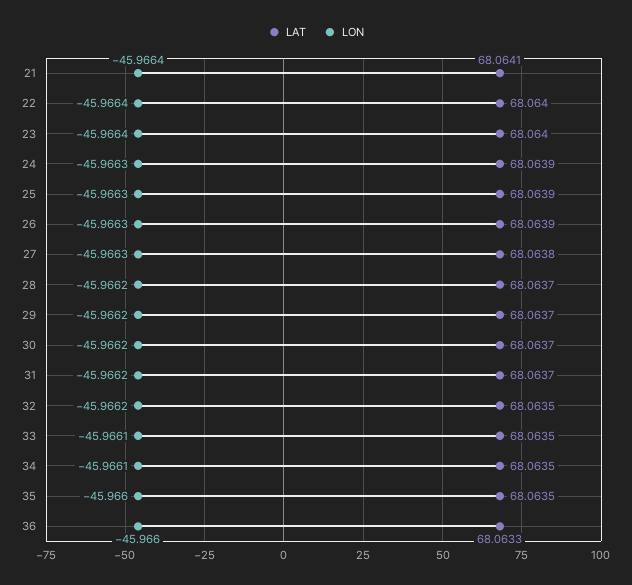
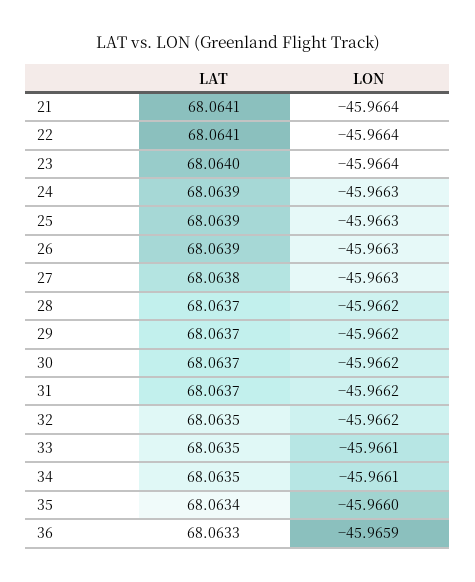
LAT, 22: 68.064 -> 68.0641
LAT, 35: 68.0635 -> 68.0634
LON, 36: -45.966 -> -45.9659

